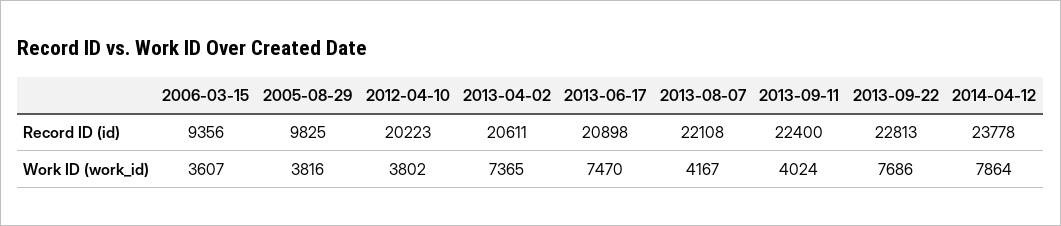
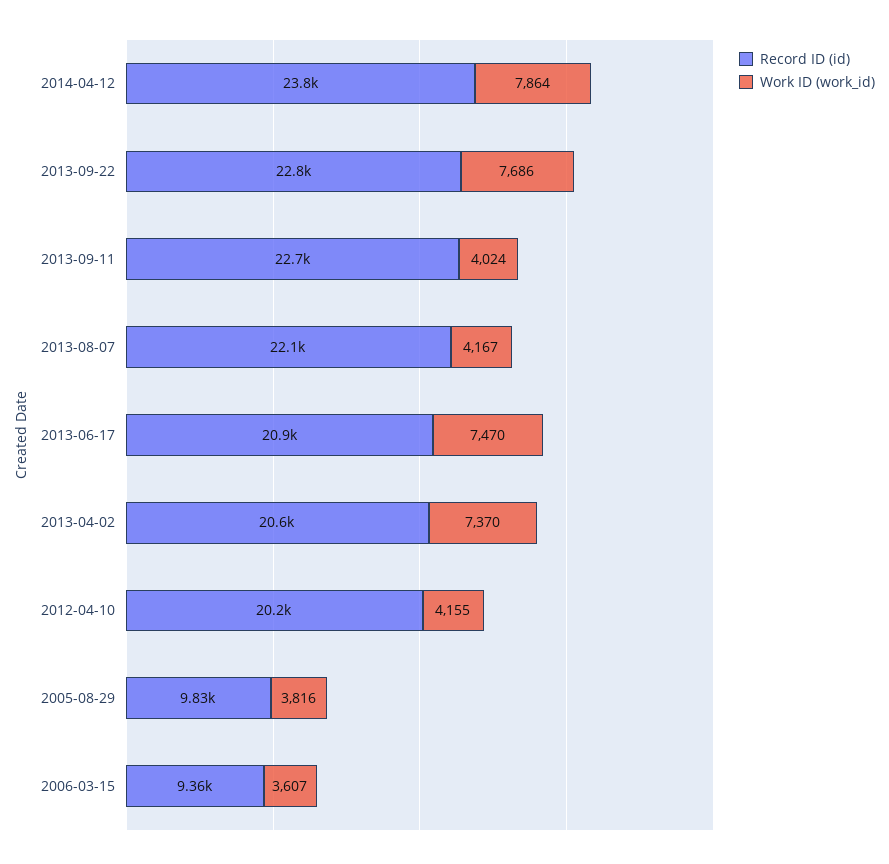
Record ID (id), 2013-09-11: 22400 -> 22700
Work ID (work_id), 2012-04-10: 3802 -> 4155
Work ID (work_id), 2013-04-02: 7365 -> 7370

